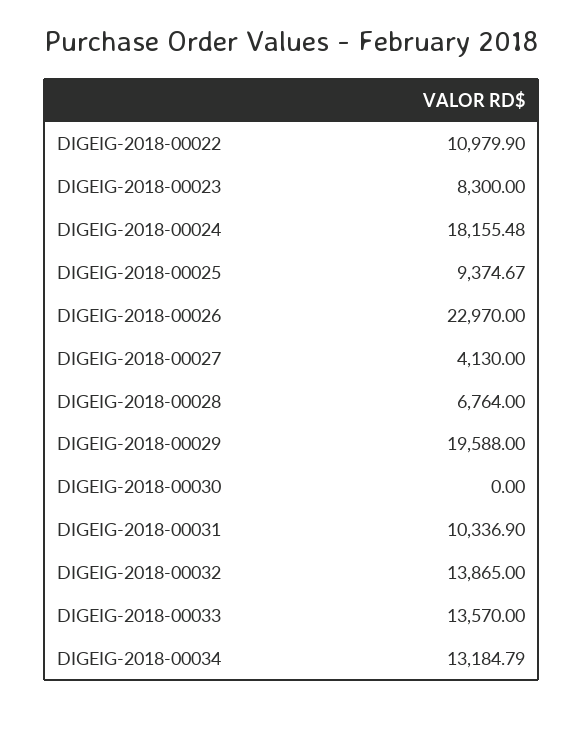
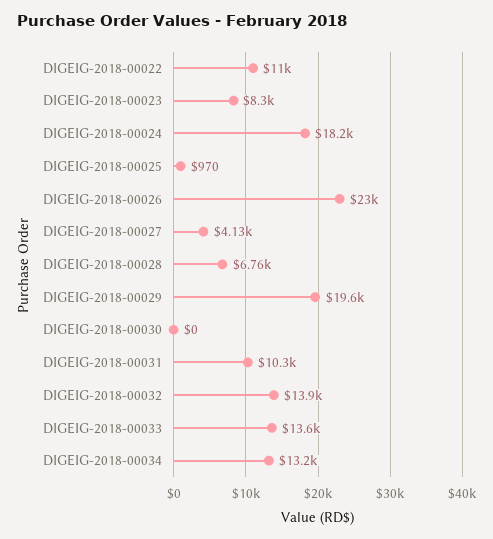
DIGEIG-2018-00025: 9374.67 -> 970

